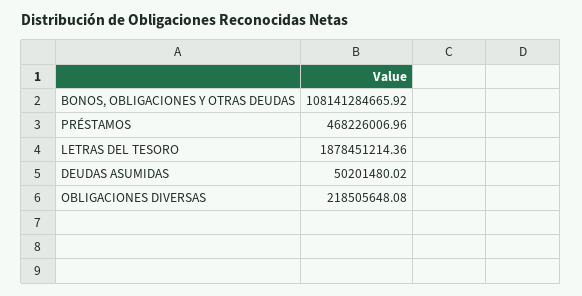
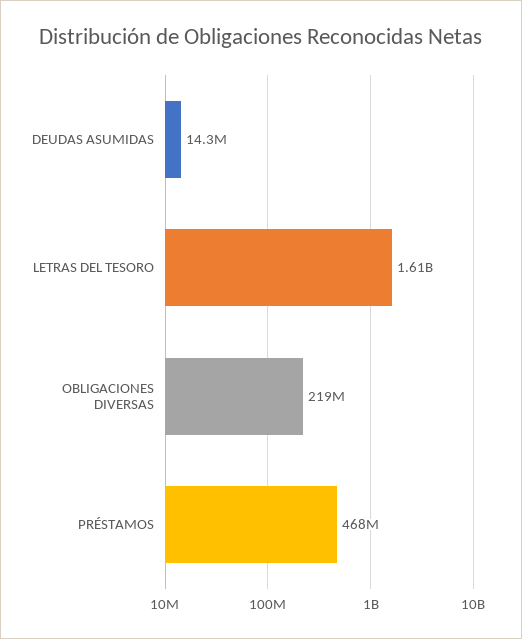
BONOS, OBLIGACIONES Y OTRAS DEUDAS: 108141284665.92 -> none
LETRAS DEL TESORO: 1878451214.36 -> 1610000000
DEUDAS ASUMIDAS: 50201480.02 -> 14300000

